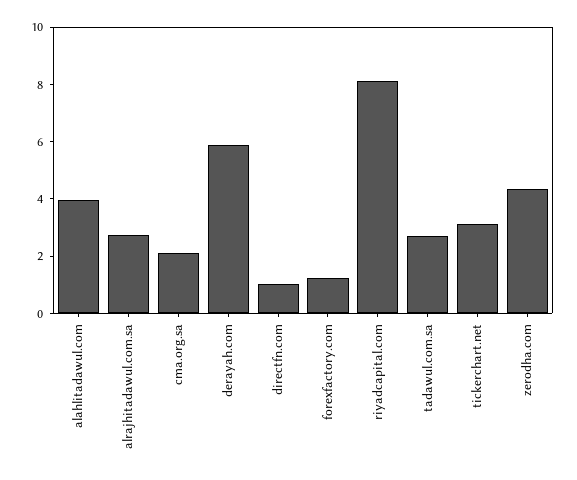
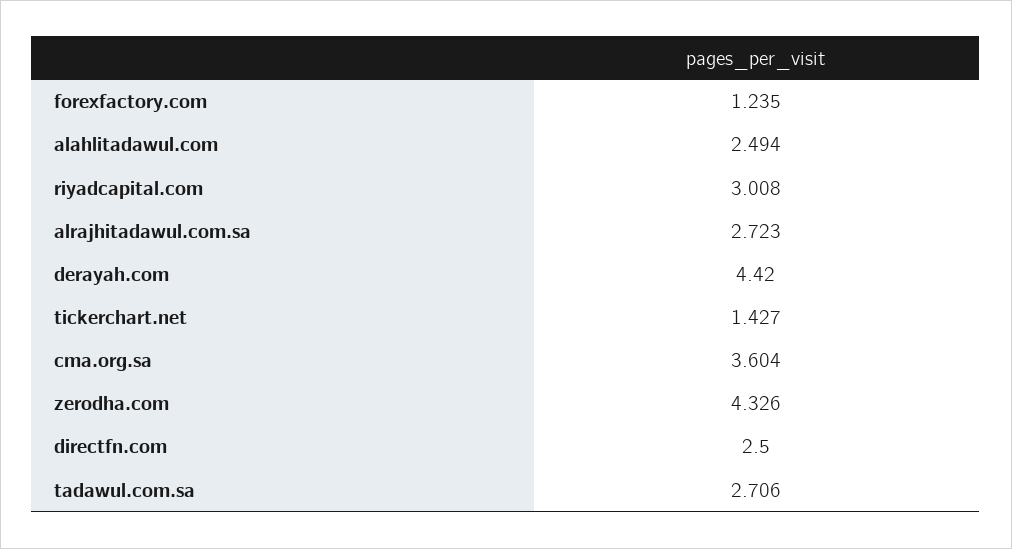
alahlitadawul.com: 4 -> 2.494
cma.org.sa: 2 -> 3.604
derayah.com: 6 -> 4.42
directfn.com: 1 -> 2.5
riyadcapital.com: 8 -> 3.008
tickerchart.net: 3 -> 1.427

